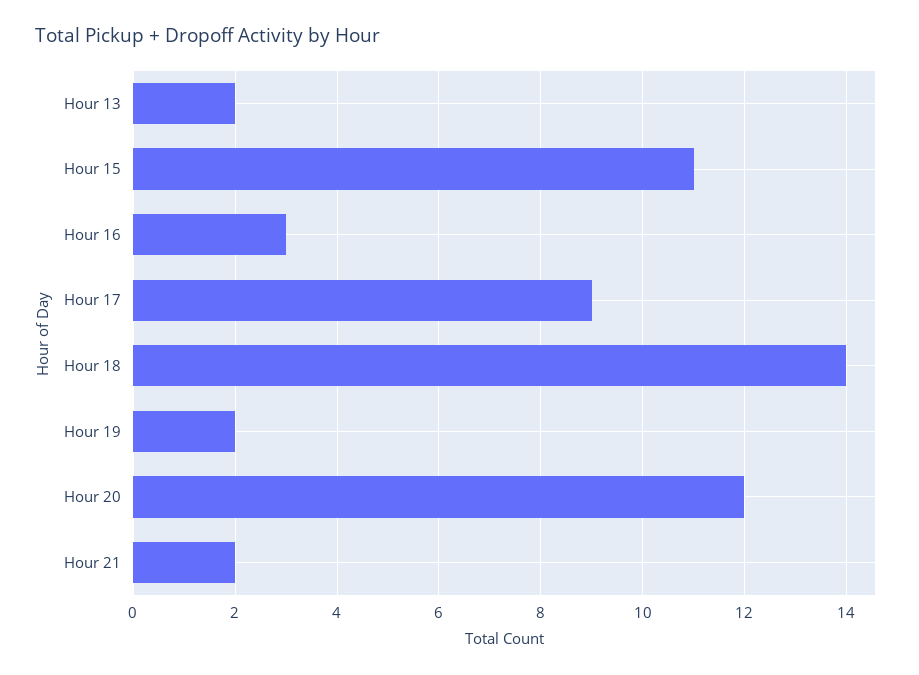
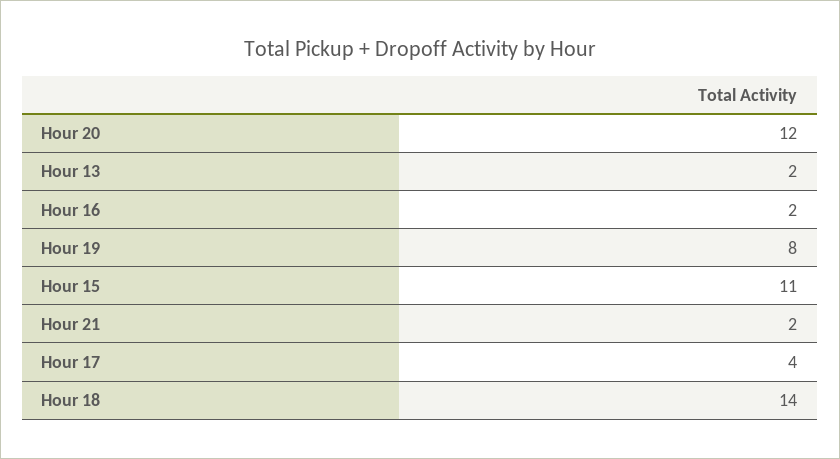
Hour 16: 3 -> 2
Hour 17: 9 -> 4
Hour 19: 2 -> 8

